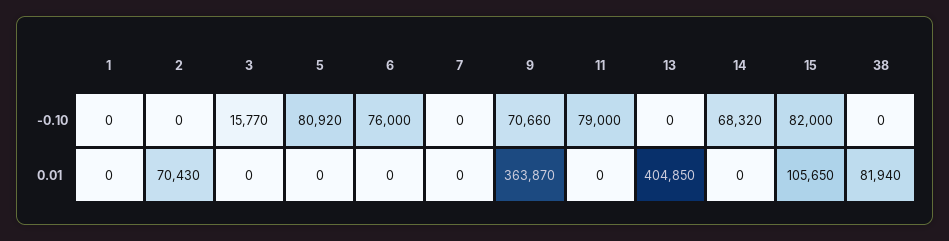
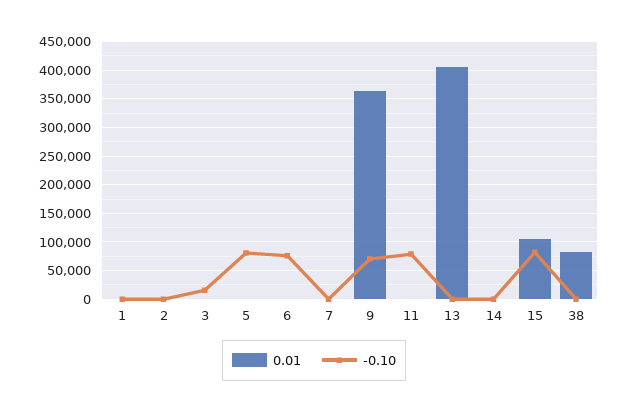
-0.10, 14: 68320 -> 0
0.01, 2: 70430 -> 0

